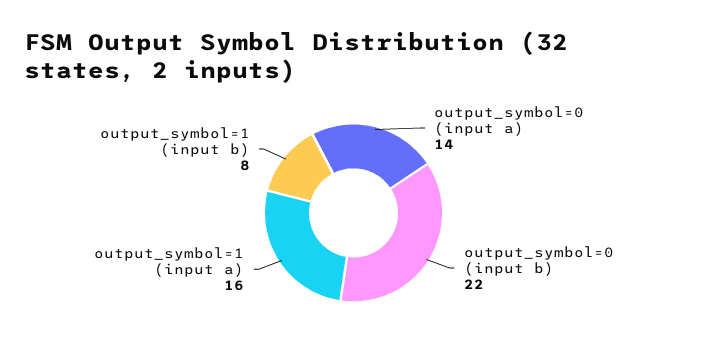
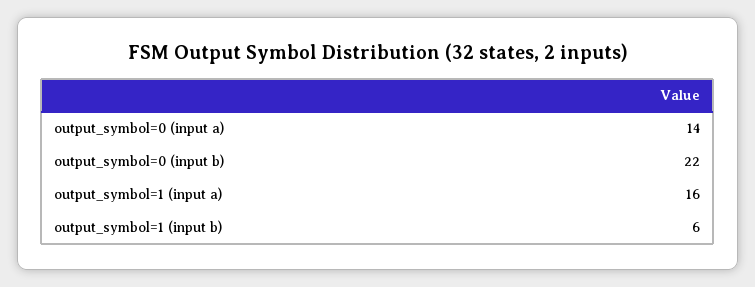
output_symbol=1 (input b): 8 -> 6

